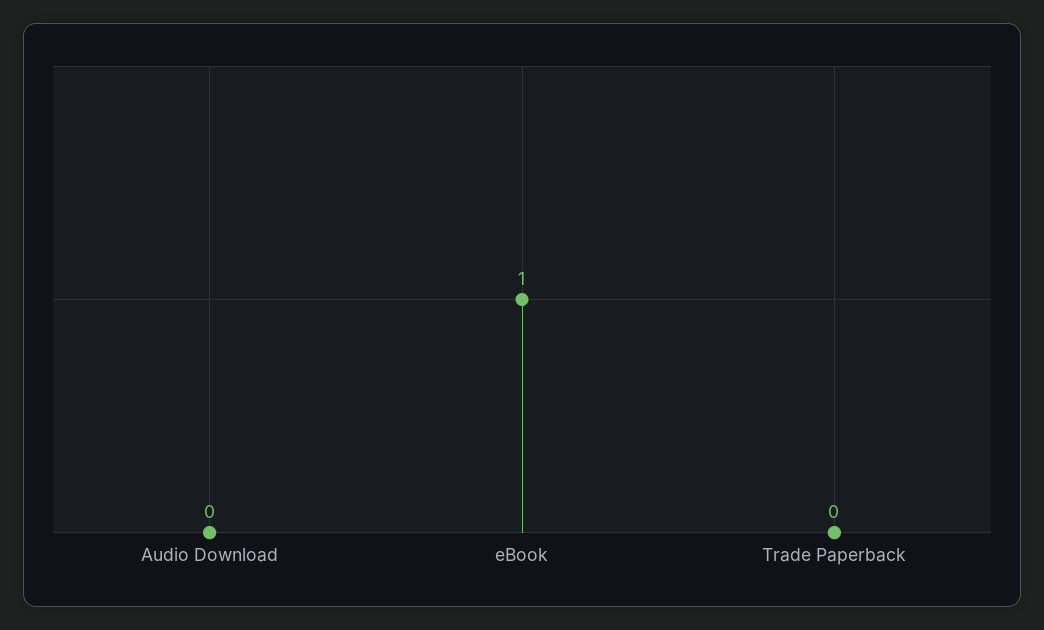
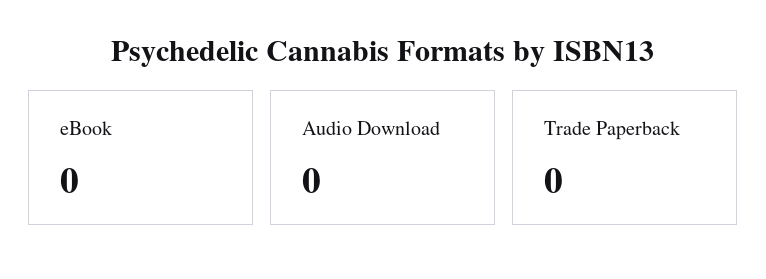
eBook: 1 -> 0

